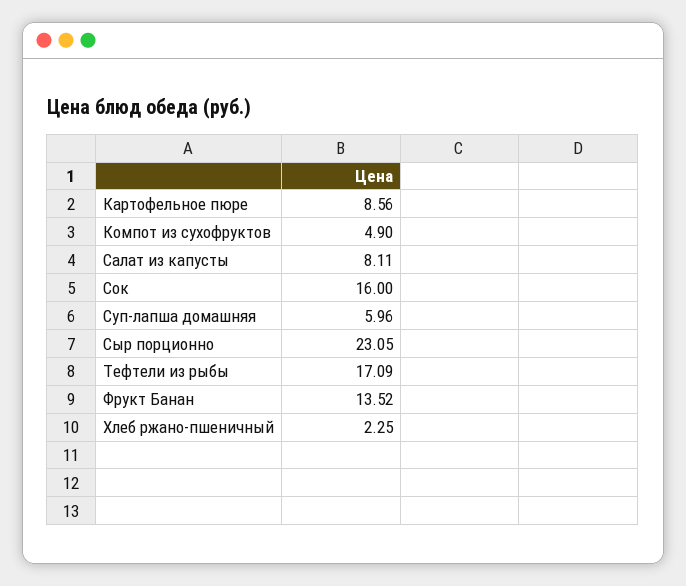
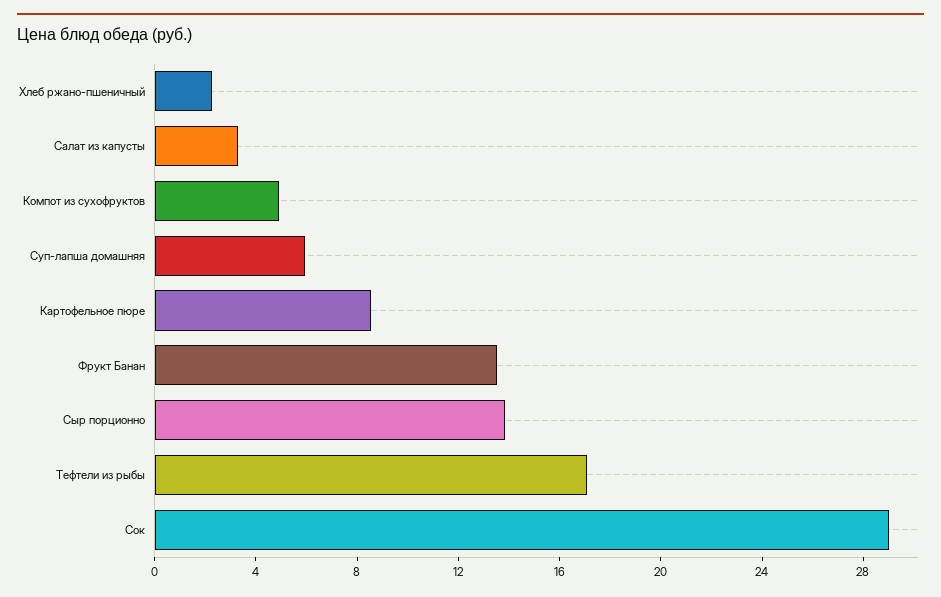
Салат из капусты: 8.11 -> 3
Сок: 16 -> 29
Сыр порционно: 23.05 -> 14

